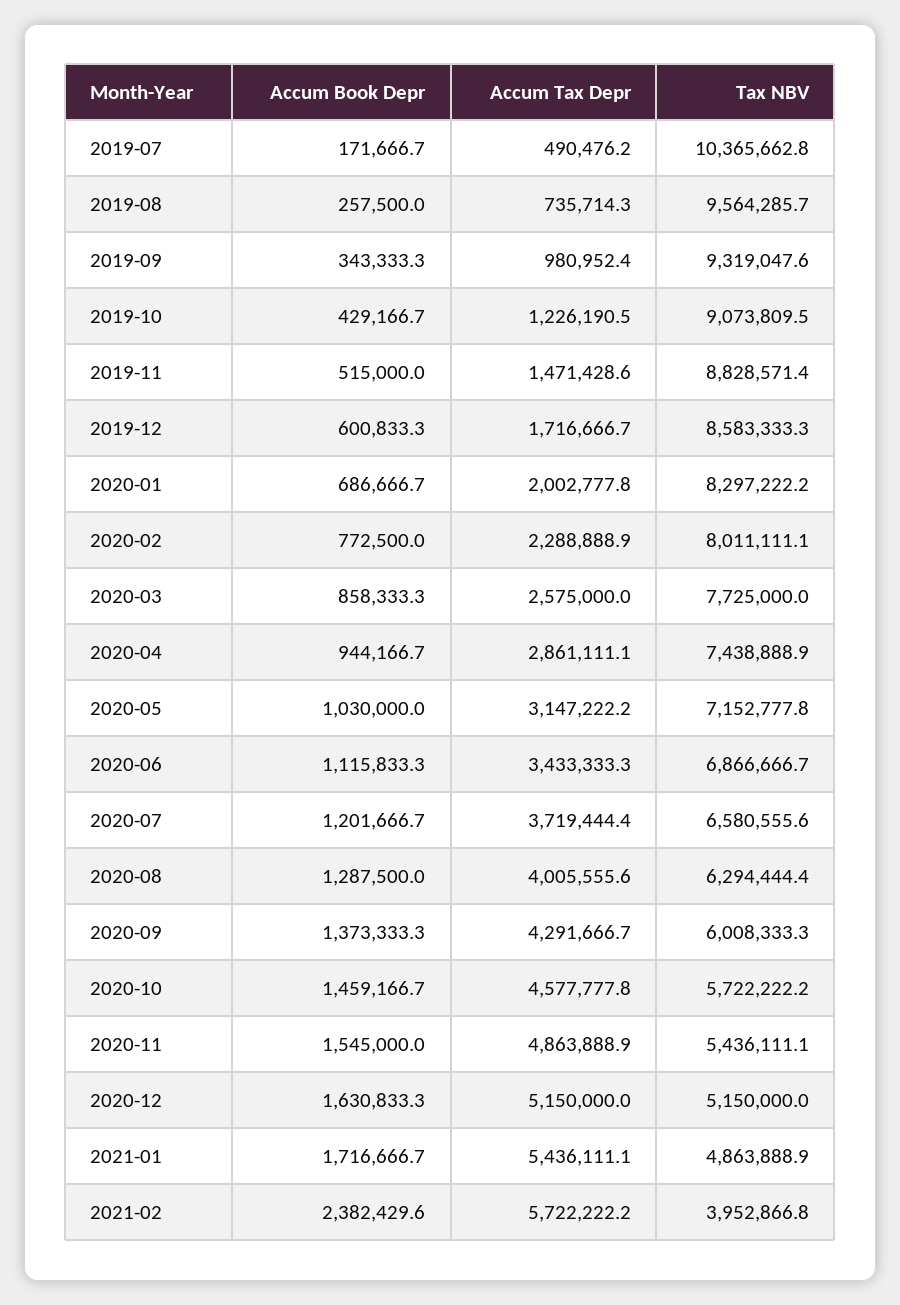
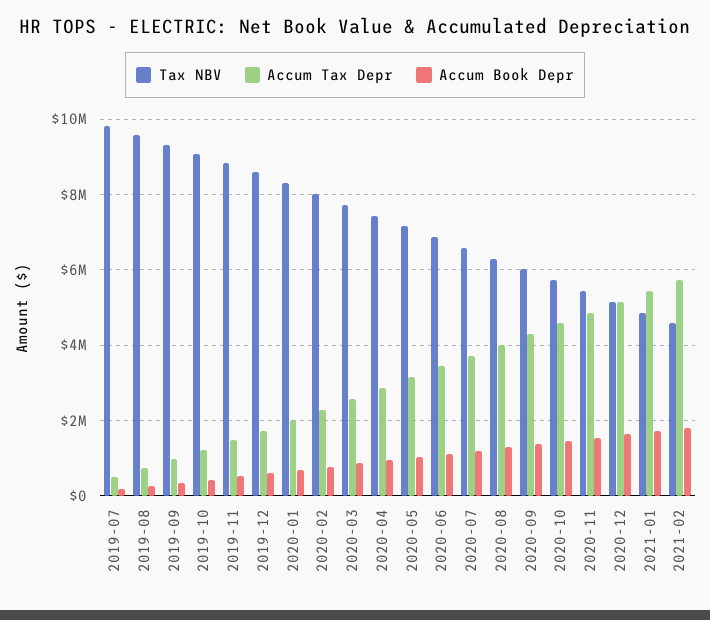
Tax NBV, 2019-07: 10365662.8 -> 9800000
Accum Book Depr, 2021-02: 2382429.6 -> 1800000
Tax NBV, 2021-02: 3952866.8 -> 4600000

